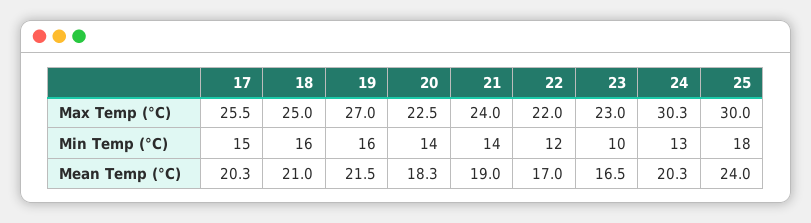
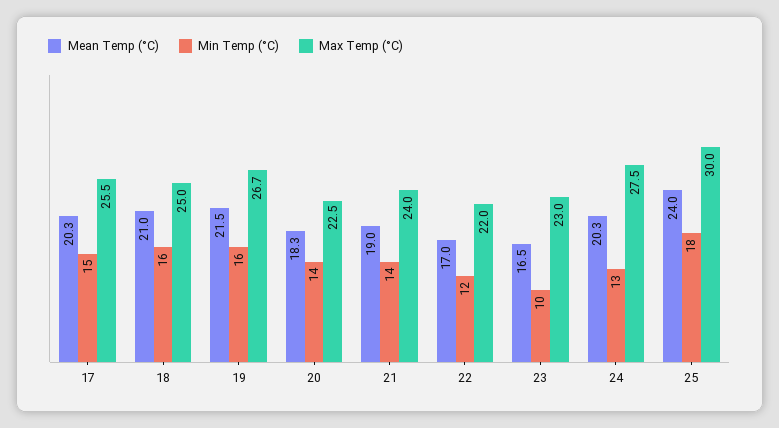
Max Temp (°C), 19: 27 -> 26.7
Max Temp (°C), 24: 30.3 -> 27.5

